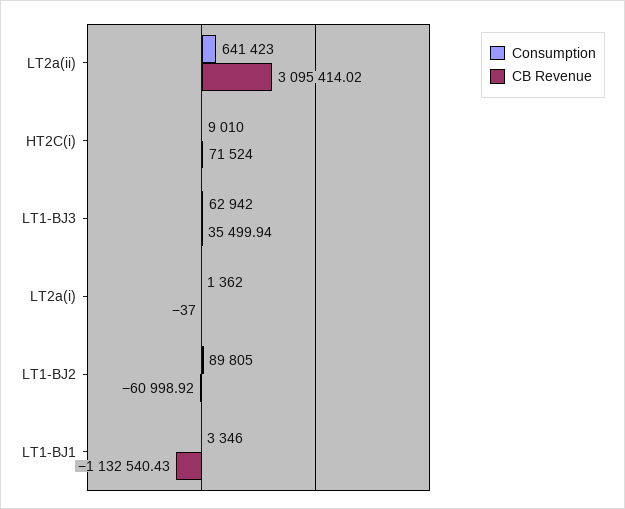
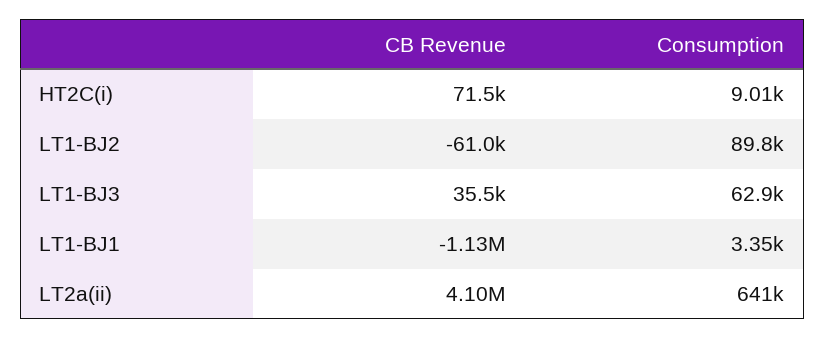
CB Revenue, LT2a(ii): 3095414.02 -> 4100000
Consumption, LT2a(i): 1362 -> none
CB Revenue, LT2a(i): -37 -> none

